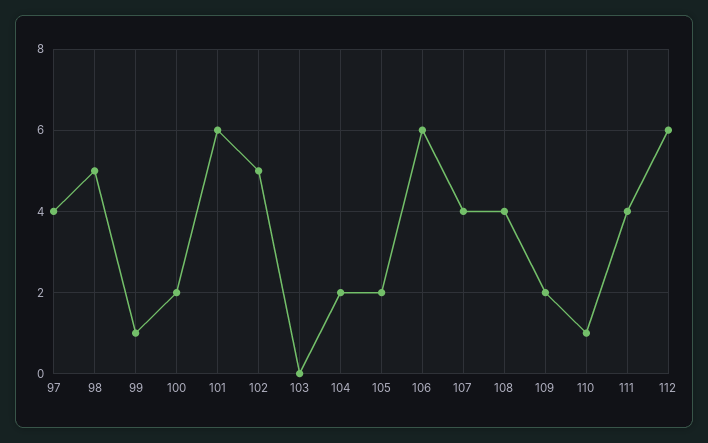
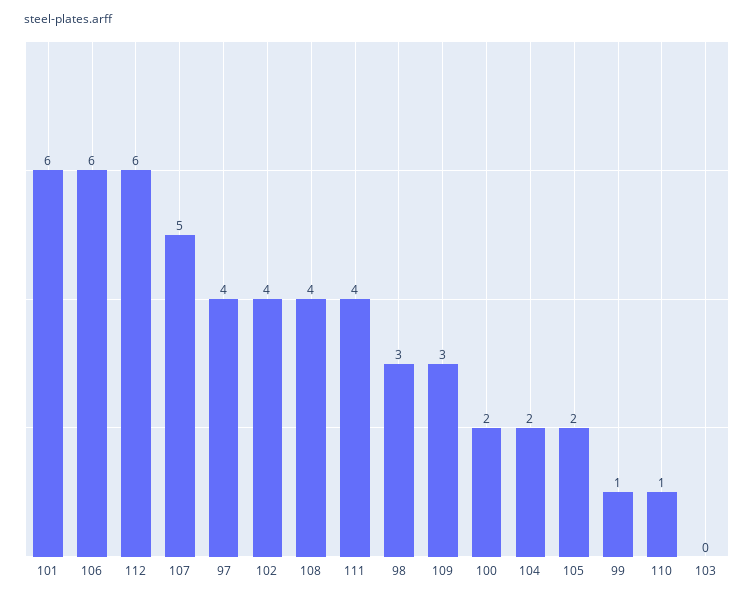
98: 5 -> 3
102: 5 -> 4
107: 4 -> 5
109: 2 -> 3

